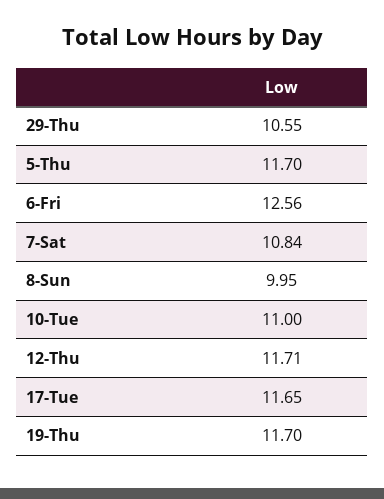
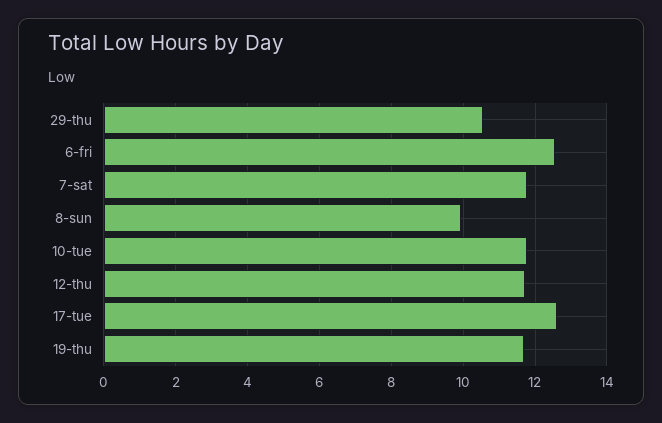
5-Thu: 11.7 -> none
7-Sat: 10.84 -> 11.8
10-Tue: 11 -> 11.8
17-Tue: 11.65 -> 12.6

